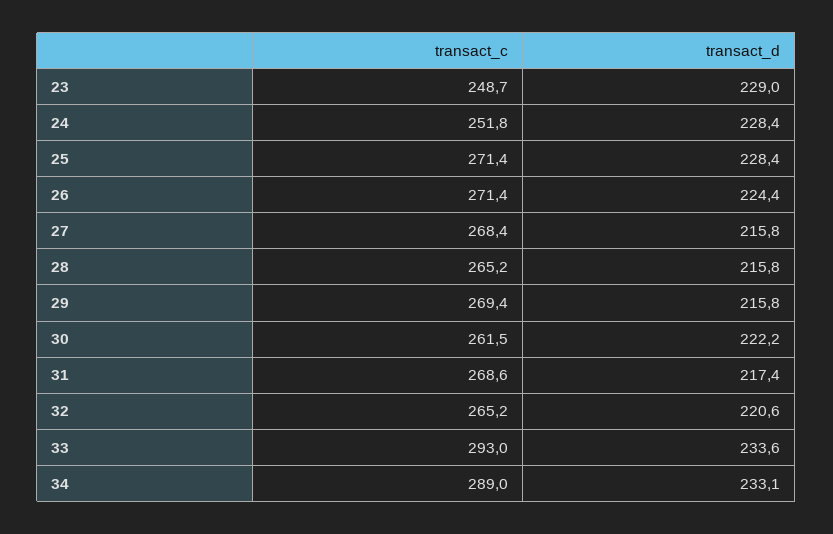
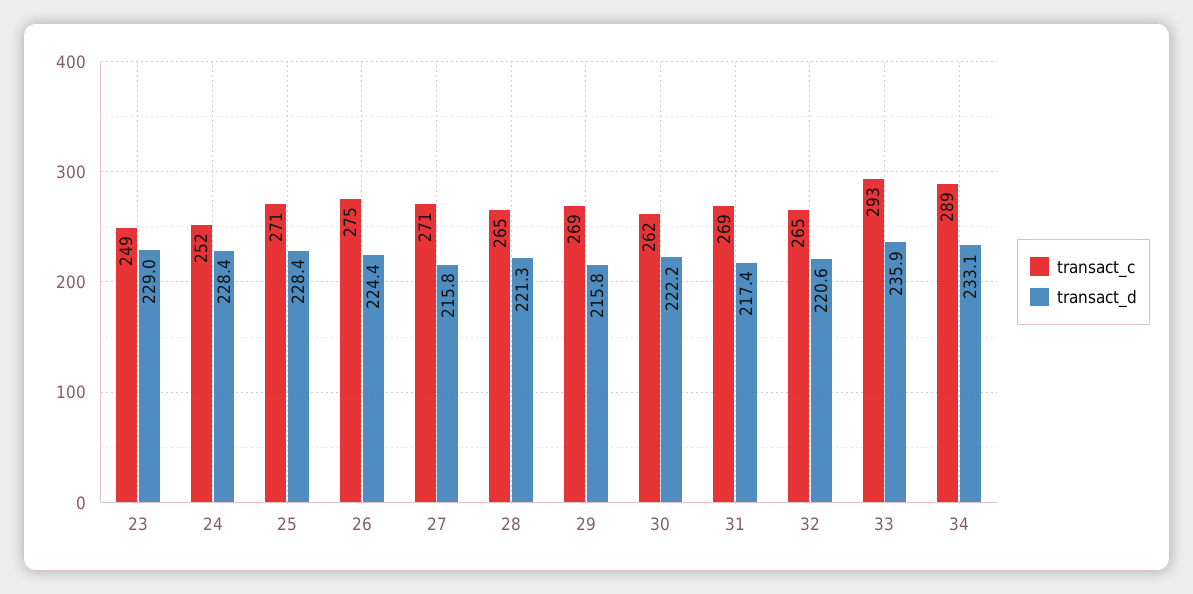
transact_c, 26: 271.4 -> 275
transact_c, 27: 268.4 -> 271
transact_d, 28: 215.8 -> 221.3
transact_d, 33: 233.6 -> 235.9

